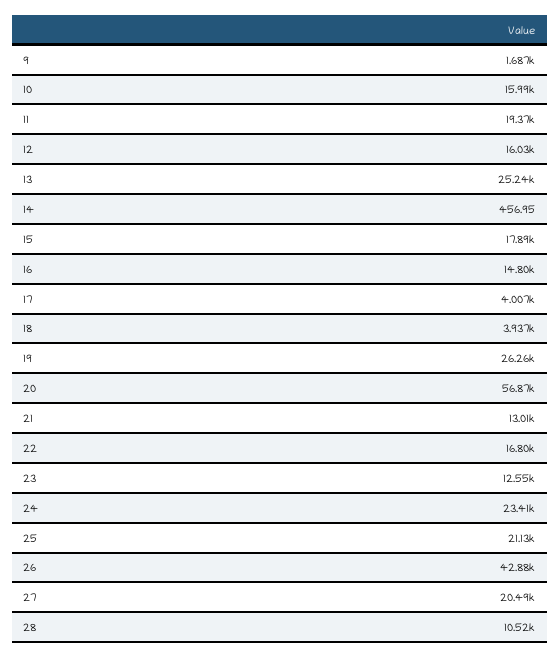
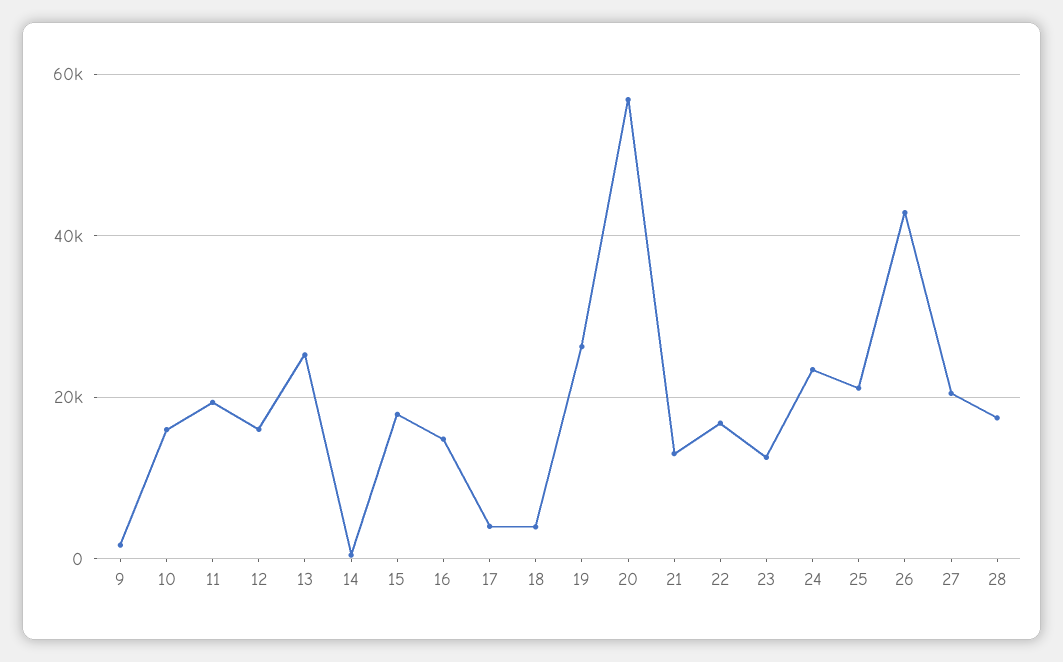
28: 10520 -> 18000

